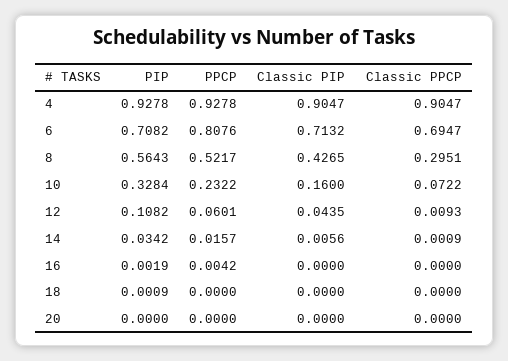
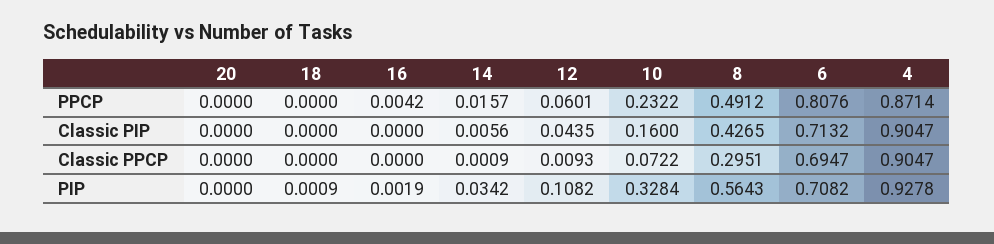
PPCP, 4: 0.9278 -> 0.8714
PPCP, 8: 0.5217 -> 0.4912

